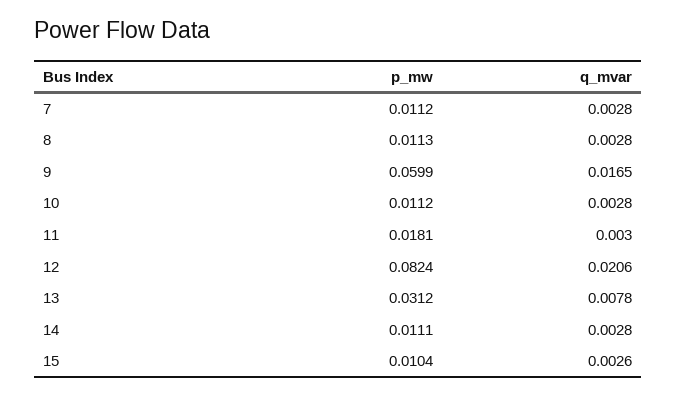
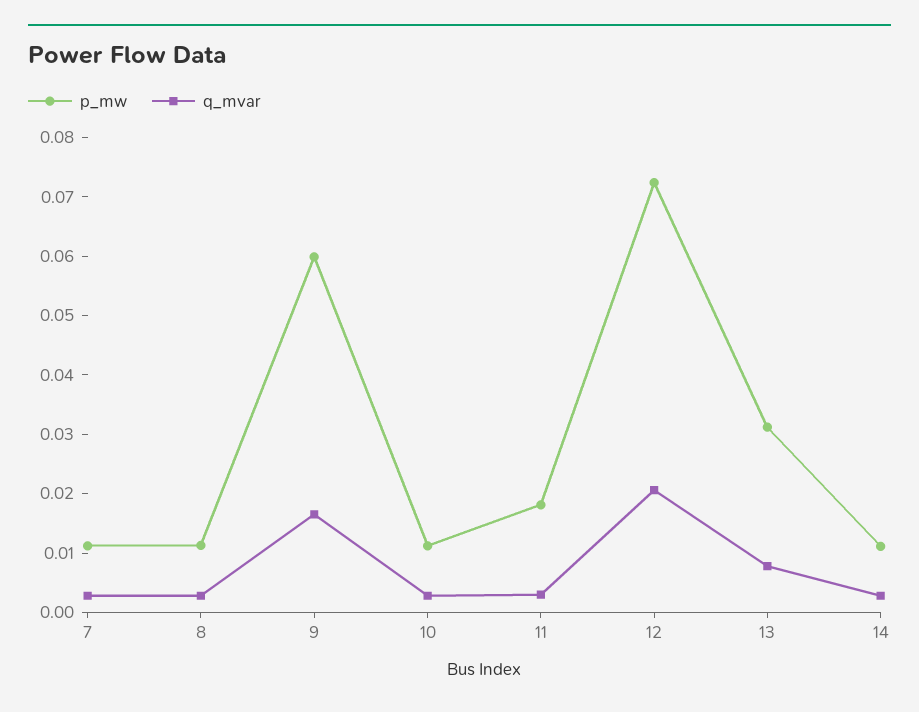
p_mw, 12: 0.0824 -> 0.072
p_mw, 15: 0.0104 -> none
q_mvar, 15: 0.0026 -> none

